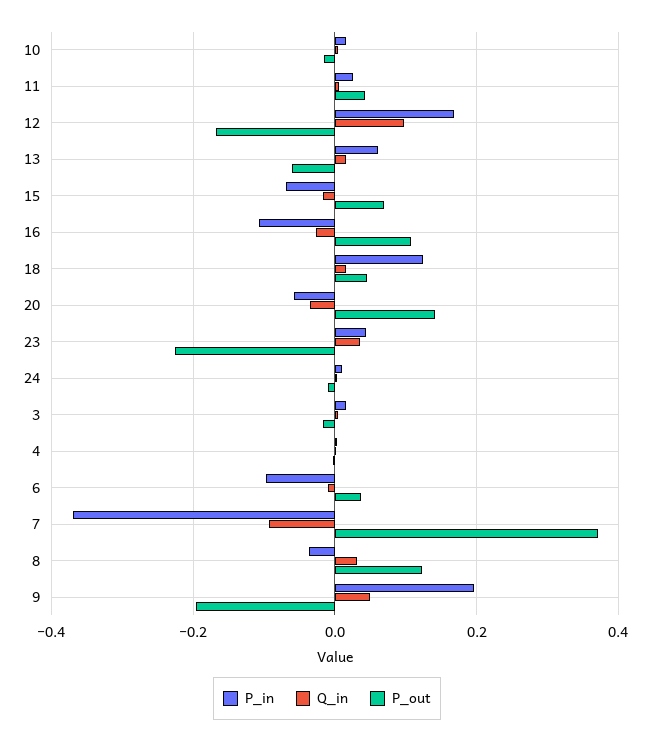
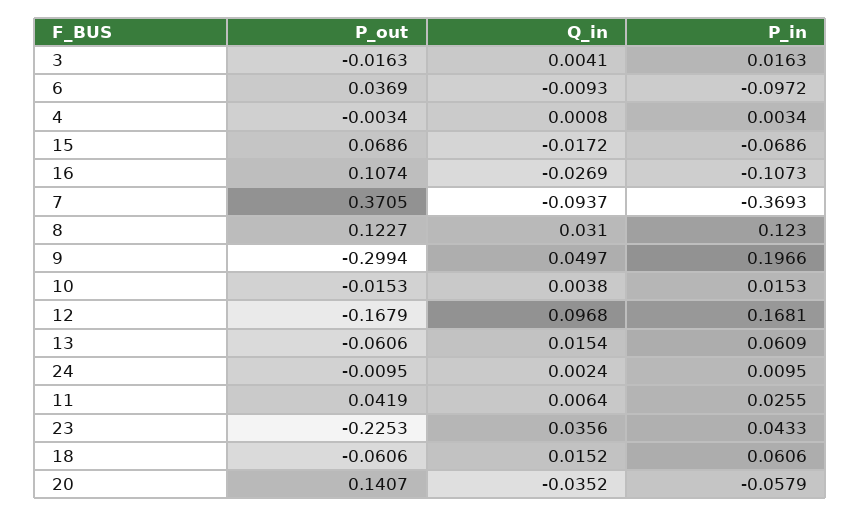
P_in, 18: 0.12 -> 0.0606
P_out, 18: 0.04 -> -0.0606
P_in, 8: -0.04 -> 0.123
P_out, 9: -0.2 -> -0.2994

